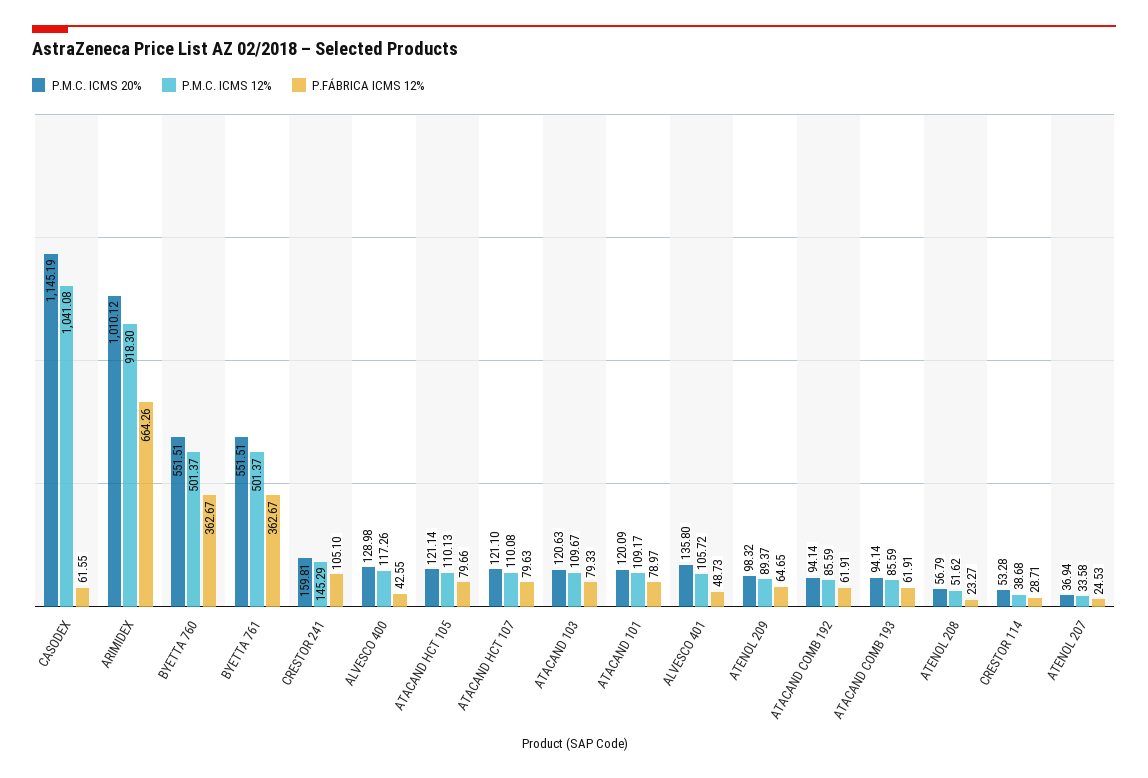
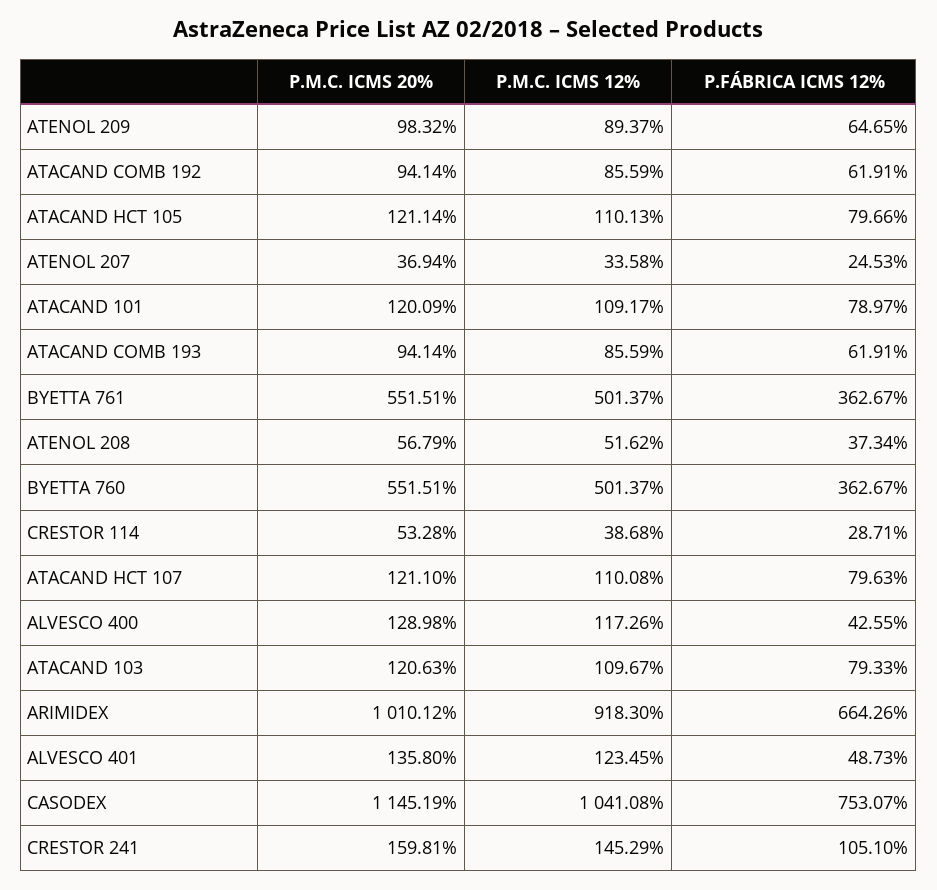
P.FÁBRICA ICMS 12%, CASODEX: 61.55 -> 753.07
P.M.C. ICMS 12%, ALVESCO 401: 105.72 -> 123.45
P.FÁBRICA ICMS 12%, ATENOL 208: 23.27 -> 37.34

